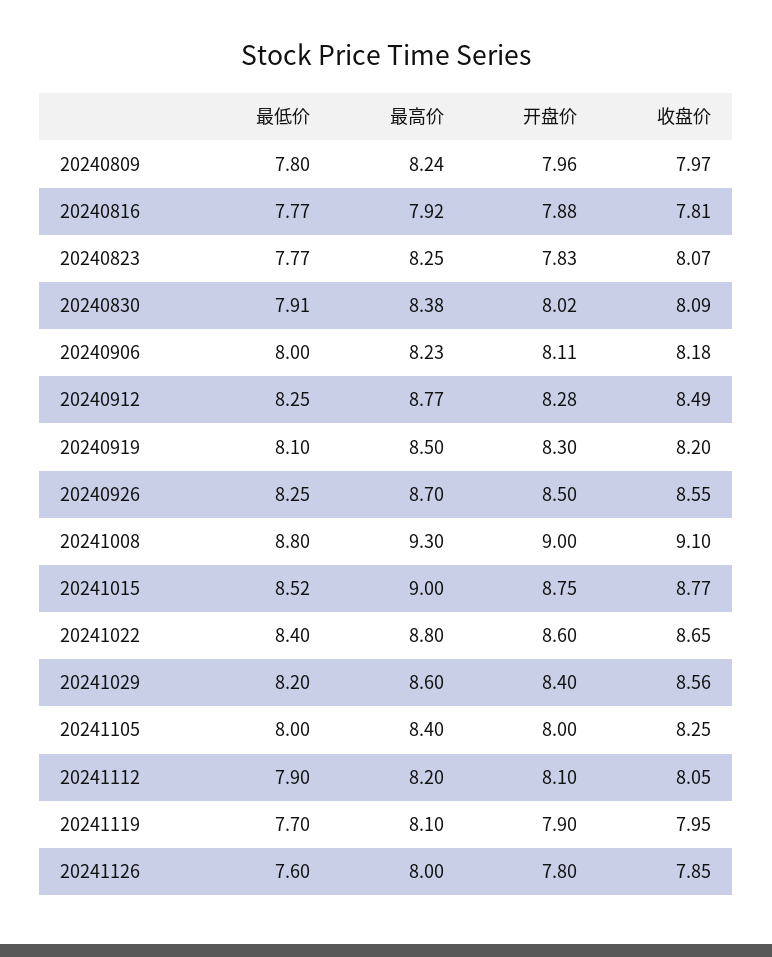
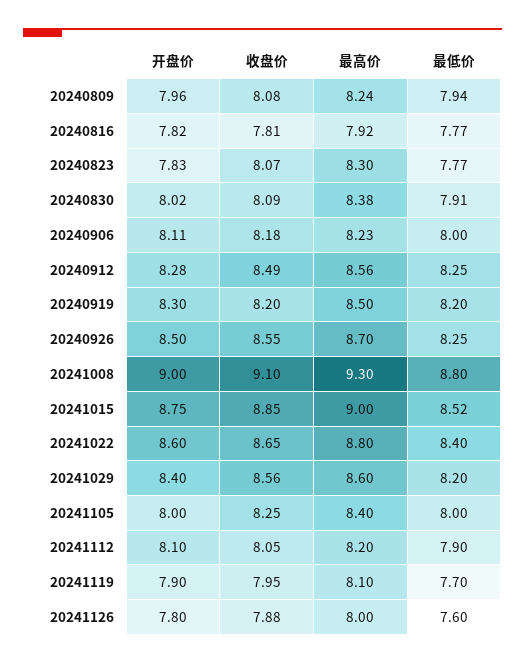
最低价, 20240809: 7.8 -> 7.94
收盘价, 20240809: 7.97 -> 8.08
开盘价, 20240816: 7.88 -> 7.82
最高价, 20240823: 8.25 -> 8.3
最高价, 20240912: 8.77 -> 8.56
最低价, 20240919: 8.1 -> 8.2
收盘价, 20241015: 8.77 -> 8.85
收盘价, 20241126: 7.85 -> 7.88

